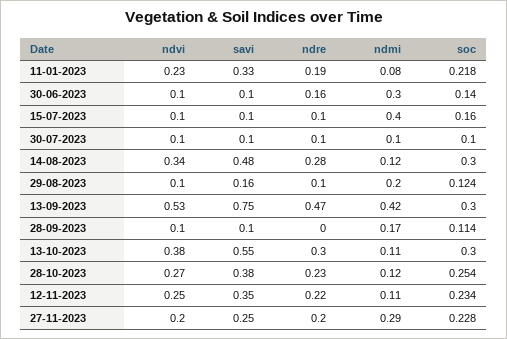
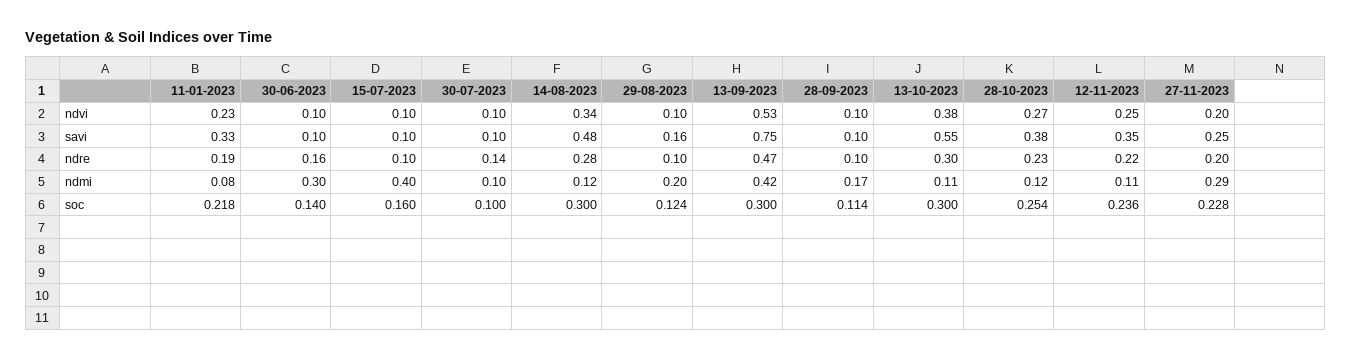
ndre, 30-07-2023: 0.1 -> 0.14
ndre, 28-09-2023: 0 -> 0.1
soc, 12-11-2023: 0.234 -> 0.236

